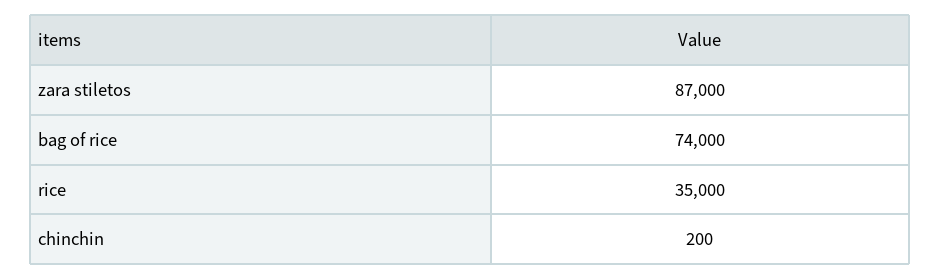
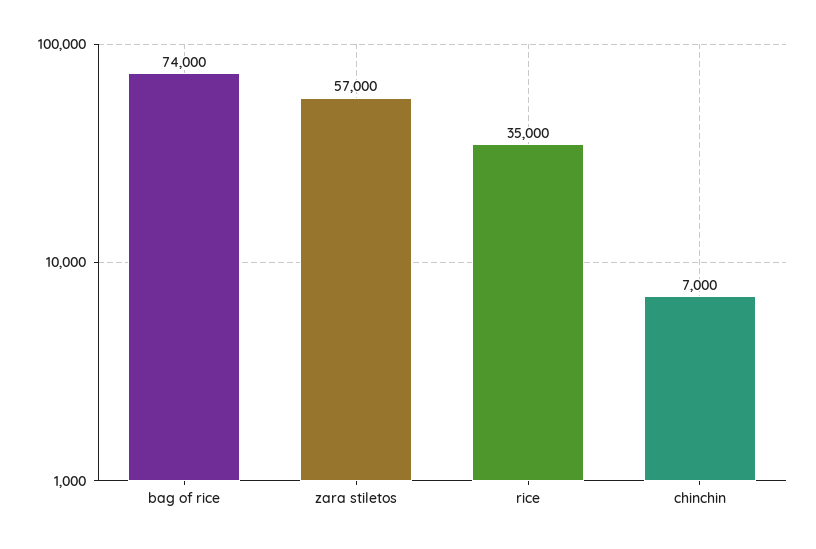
zara stiletos: 87000 -> 57000
chinchin: 200 -> 7000

